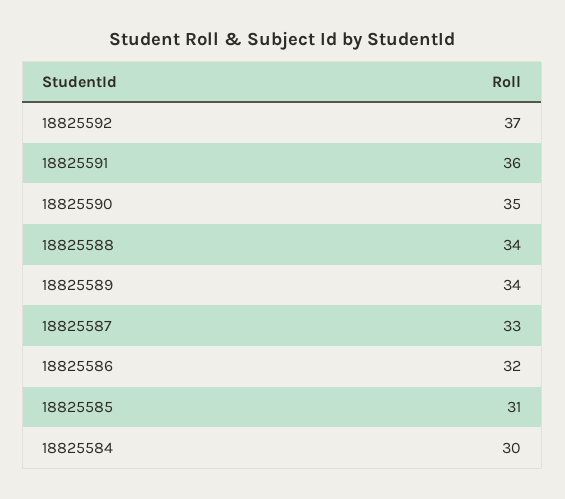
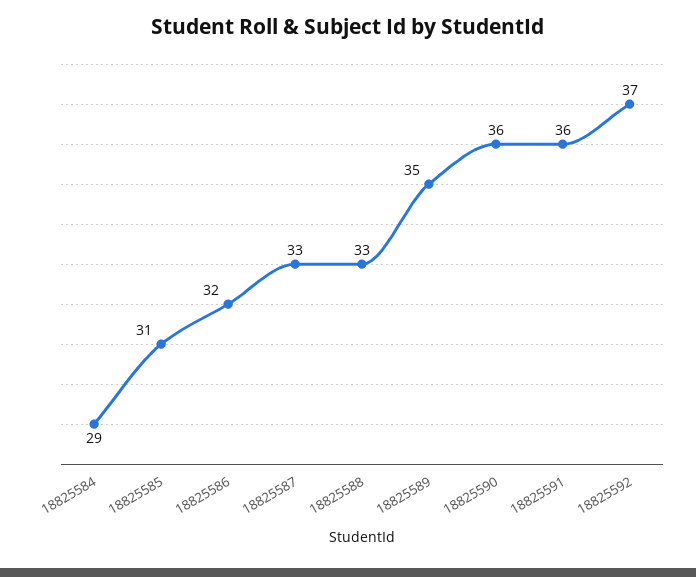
18825590: 35 -> 36
18825588: 34 -> 33
18825589: 34 -> 35
18825584: 30 -> 29

